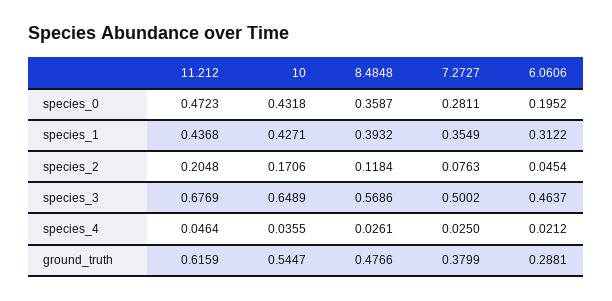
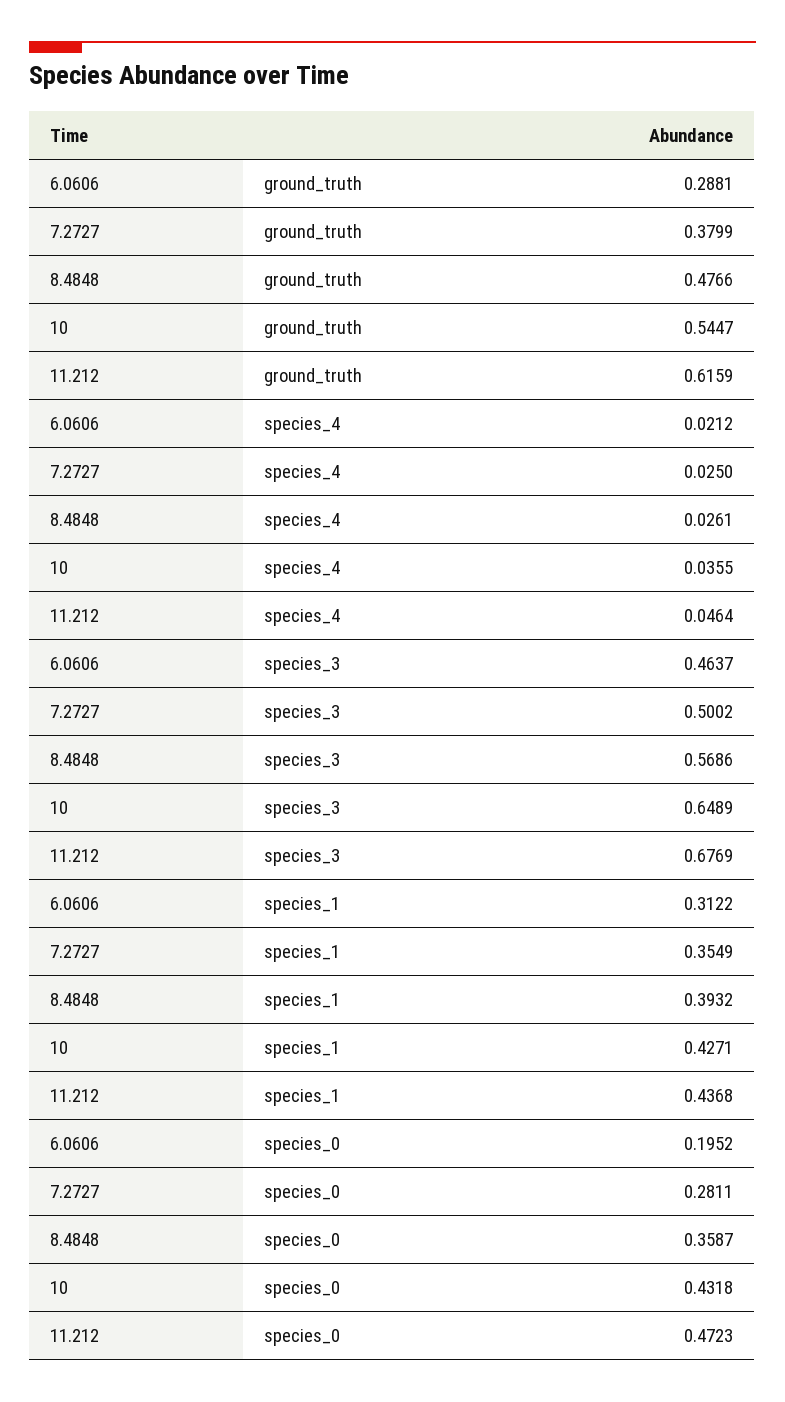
11.212, species_2: 0.2048 -> none
10, species_2: 0.1706 -> none
8.4848, species_2: 0.1184 -> none
7.2727, species_2: 0.0763 -> none
6.0606, species_2: 0.0454 -> none

